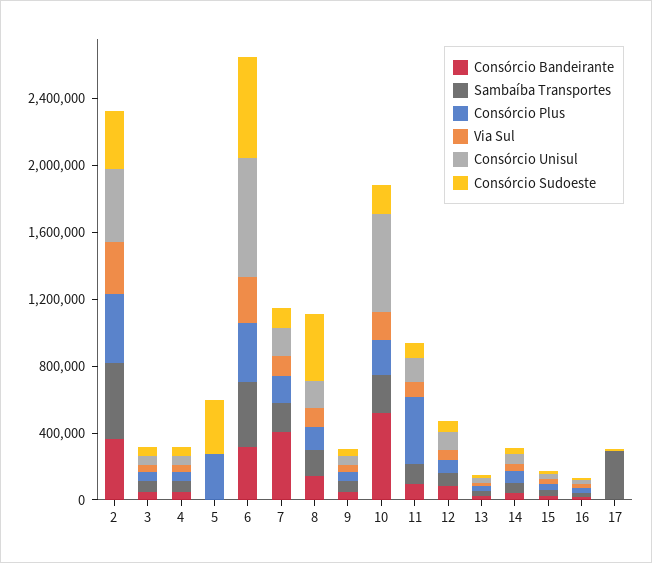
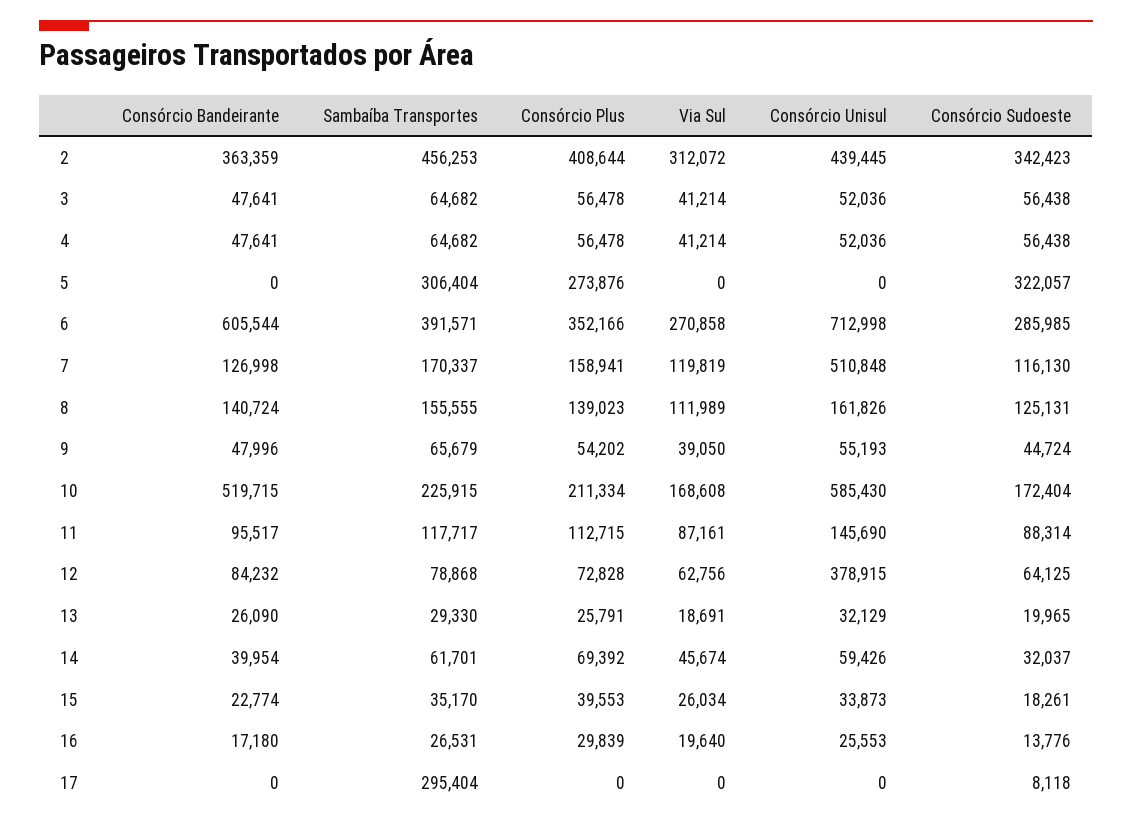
Sambaíba Transportes, 5: 0 -> 306404
Consórcio Bandeirante, 6: 300000 -> 605544
Consórcio Sudoeste, 6: 600000 -> 285985
Consórcio Bandeirante, 7: 400000 -> 126998
Consórcio Unisul, 7: 200000 -> 510848
Consórcio Sudoeste, 8: 400000 -> 125131
Consórcio Plus, 11: 400000 -> 112715
Consórcio Unisul, 12: 100000 -> 378915

